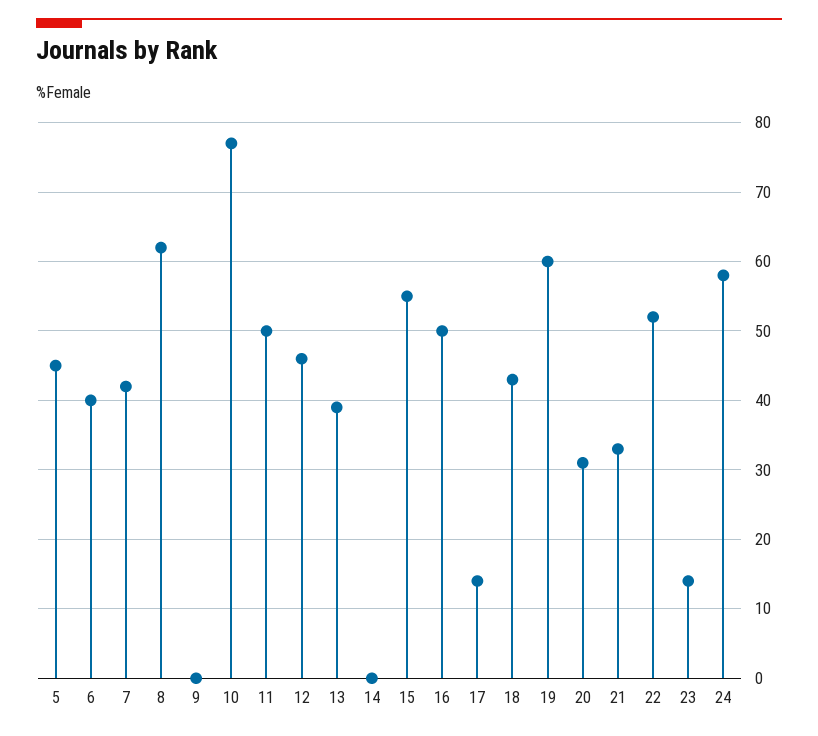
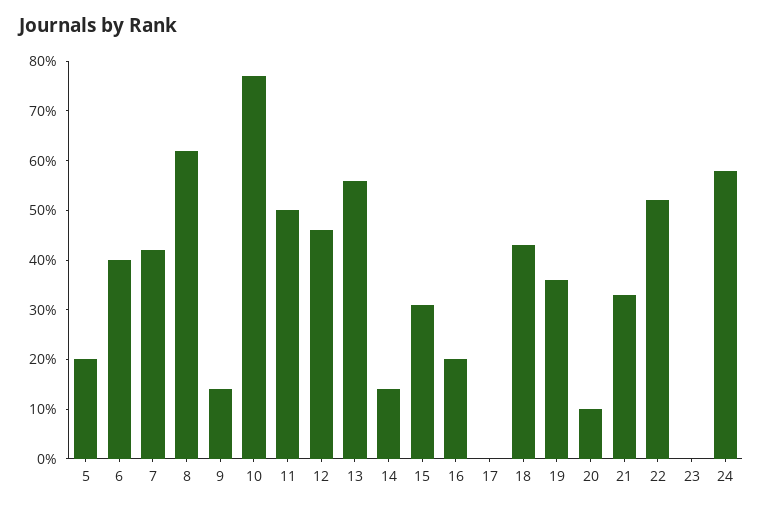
5: 45 -> 20
9: 0 -> 15
13: 39 -> 55
14: 0 -> 15
15: 55 -> 30
16: 50 -> 20
17: 14 -> 0
19: 60 -> 35
20: 31 -> 10
23: 14 -> 0

